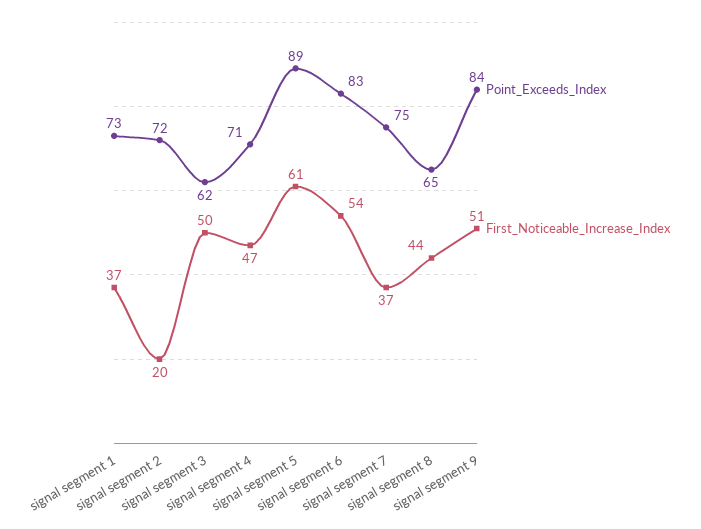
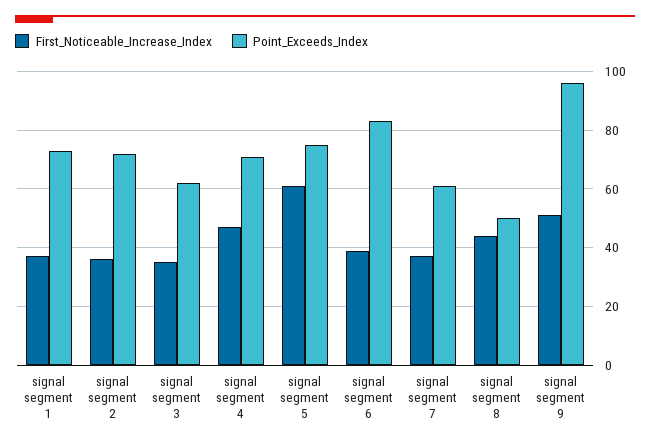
First_Noticeable_Increase_Index, signal segment 2: 20 -> 35
First_Noticeable_Increase_Index, signal segment 3: 50 -> 35
Point_Exceeds_Index, signal segment 5: 89 -> 75
First_Noticeable_Increase_Index, signal segment 6: 54 -> 40
Point_Exceeds_Index, signal segment 7: 75 -> 60
Point_Exceeds_Index, signal segment 8: 65 -> 50
Point_Exceeds_Index, signal segment 9: 84 -> 95

